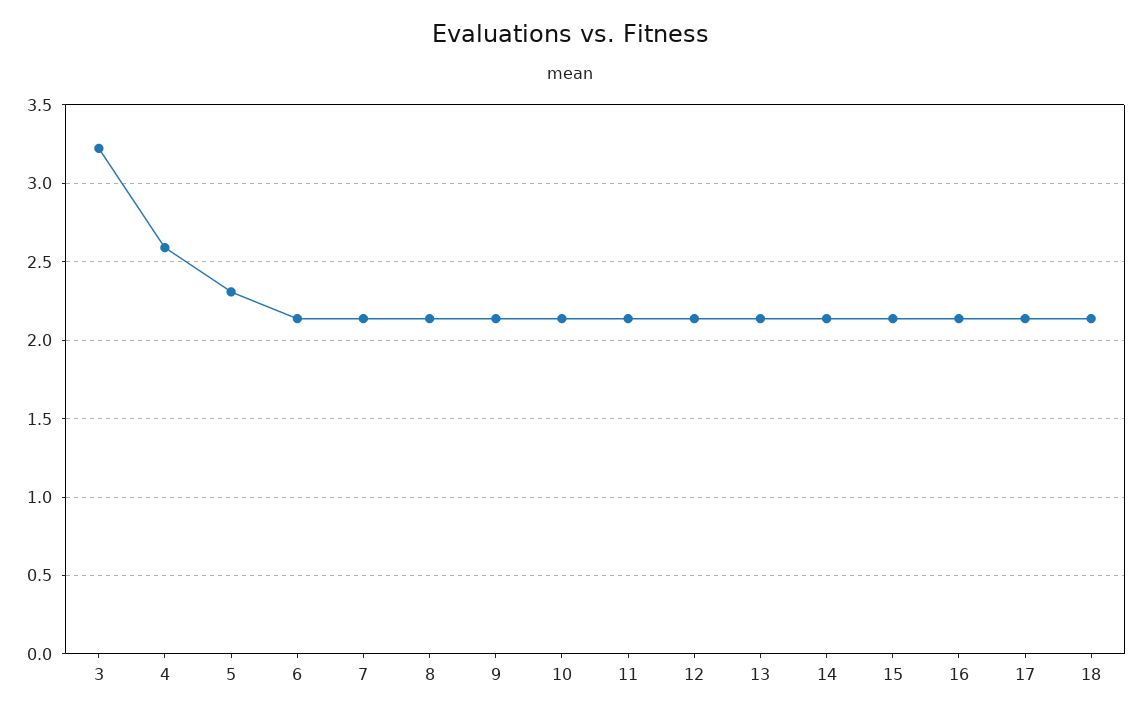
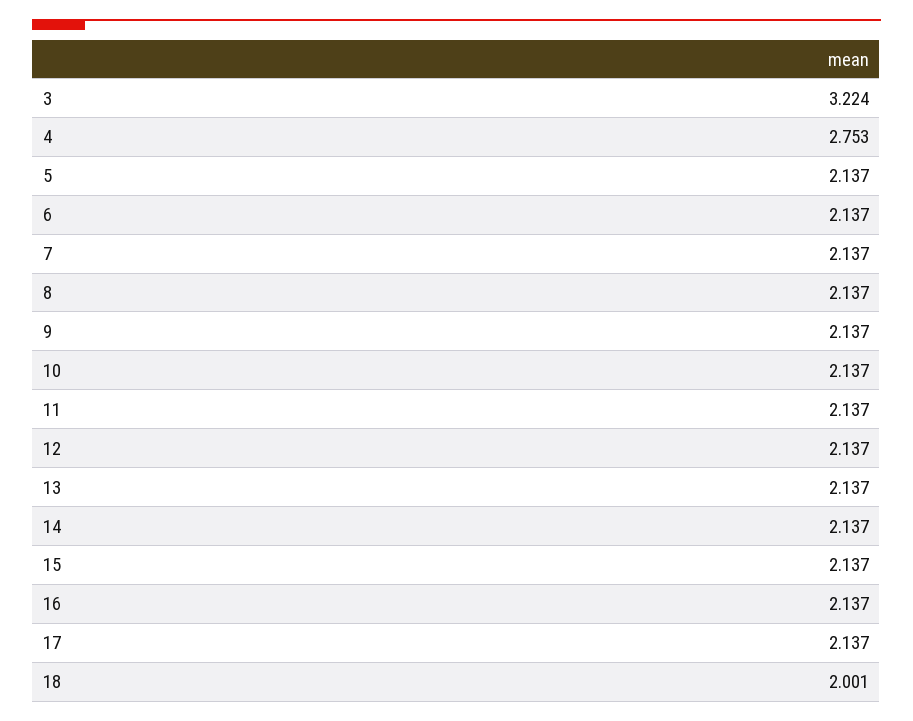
4: 2.6 -> 2.753
5: 2.3 -> 2.137
18: 2.15 -> 2.001

